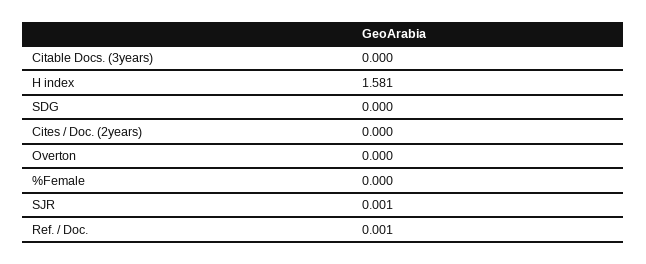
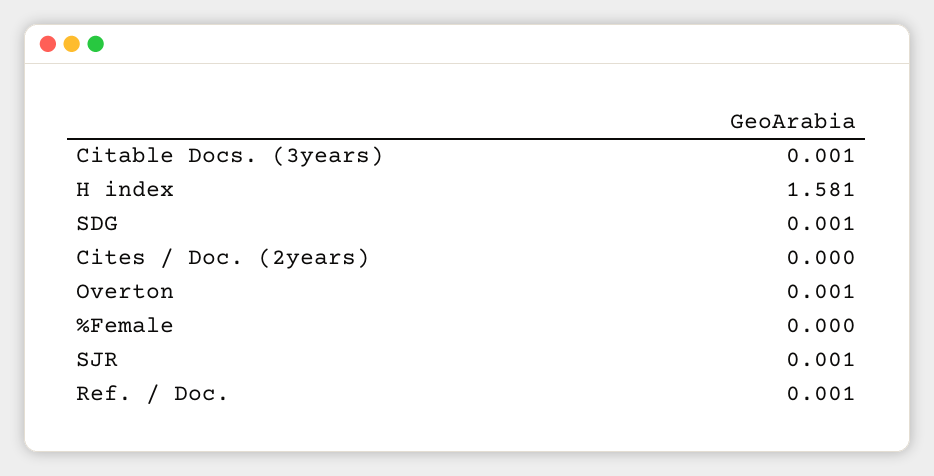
Citable Docs. (3years): 0 -> 0.001
SDG: 0 -> 0.001
Overton: 0 -> 0.001

